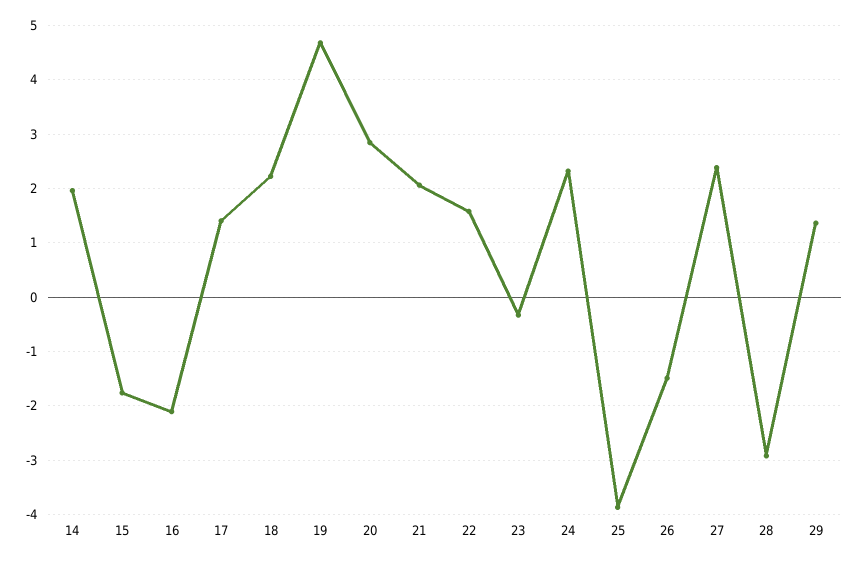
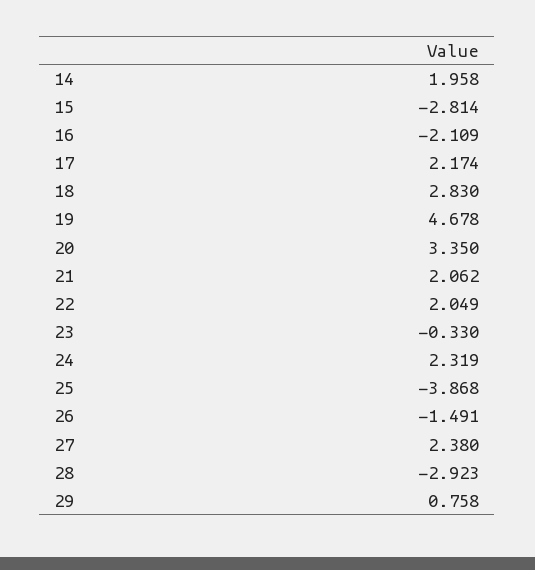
15: -1.8 -> -2.814
17: 1.4 -> 2.174
18: 2.2 -> 2.83
20: 2.8 -> 3.35
22: 1.6 -> 2.049
29: 1.4 -> 0.758

